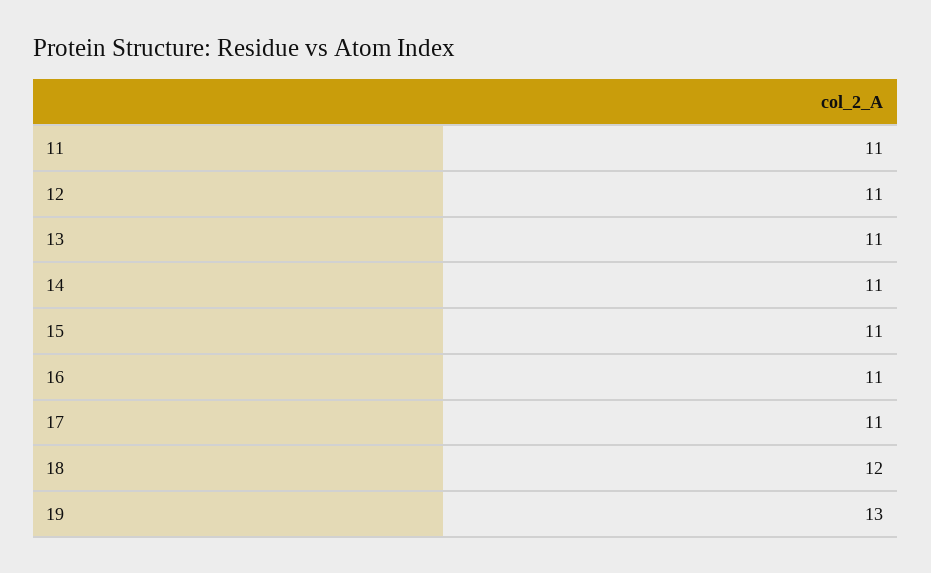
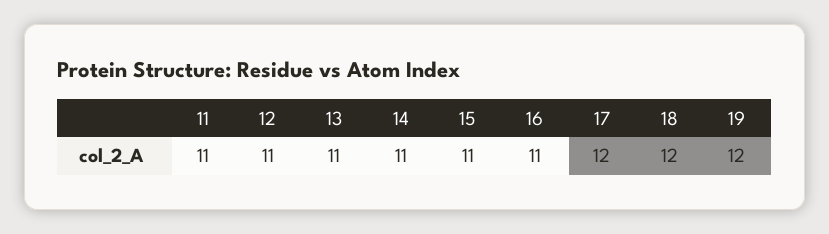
17: 11 -> 12
19: 13 -> 12

